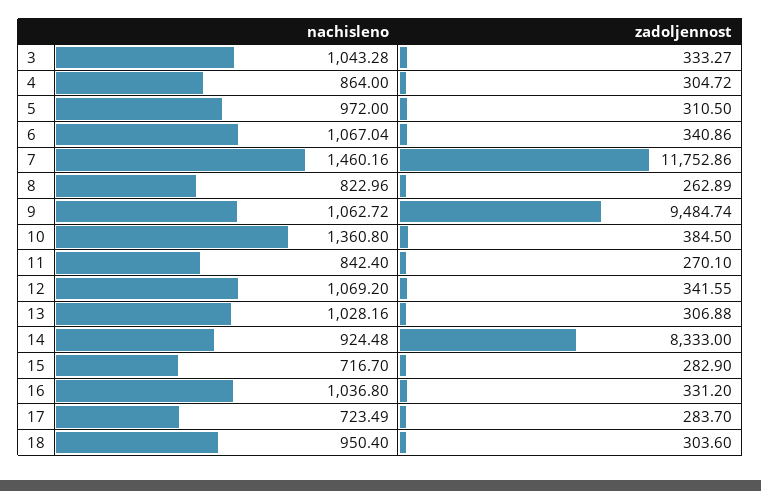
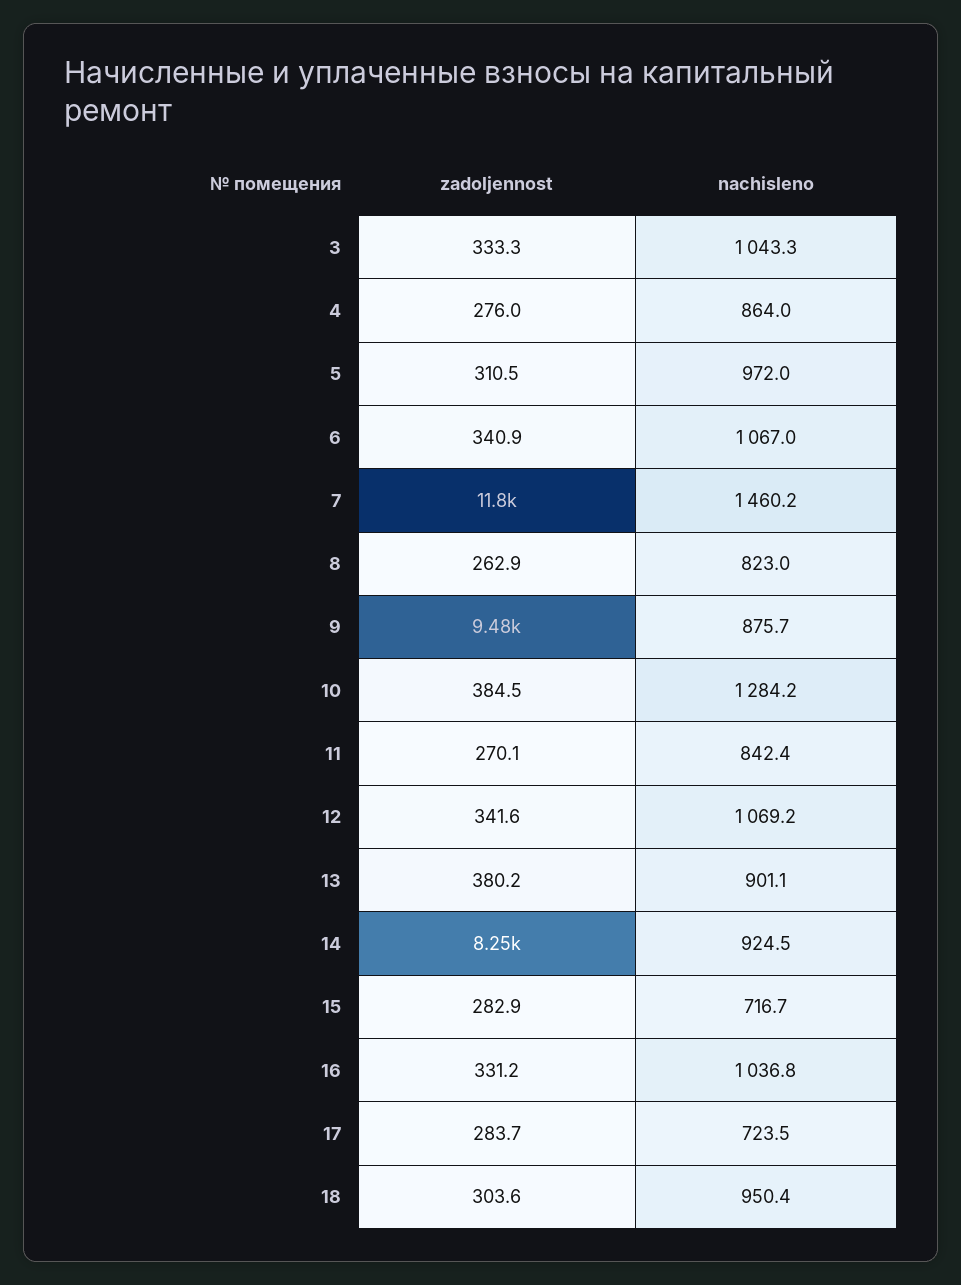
zadoljennost, 4: 304.72 -> 276
nachisleno, 9: 1062.72 -> 875.7
nachisleno, 10: 1360.8 -> 1284.2
nachisleno, 13: 1028.16 -> 901.1
zadoljennost, 13: 306.88 -> 380.2
zadoljennost, 14: 8333 -> 8250

